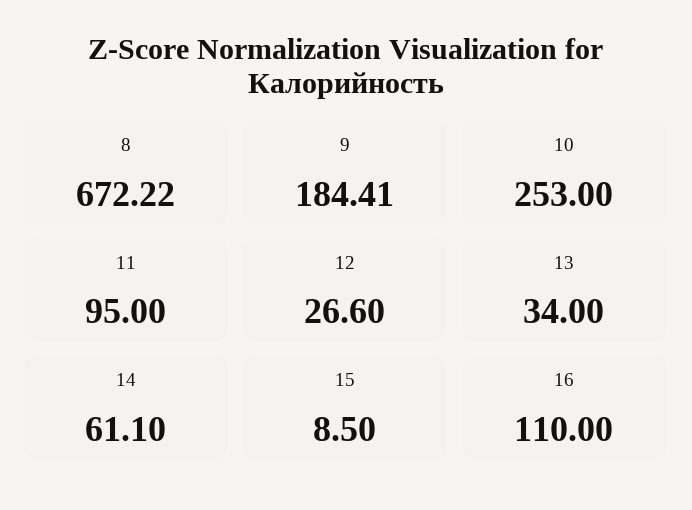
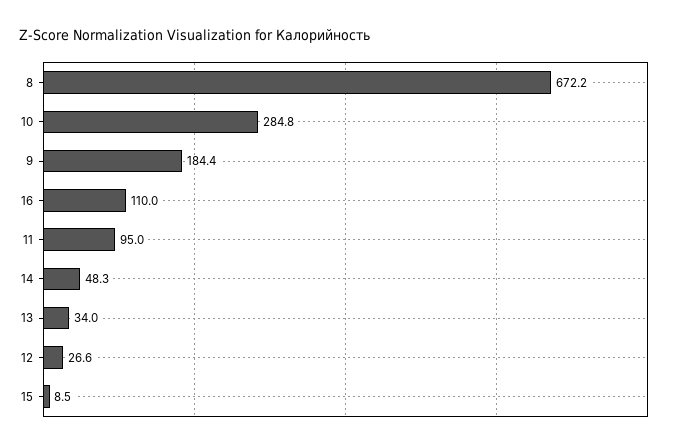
10: 253 -> 284.8
14: 61.1 -> 48.3

